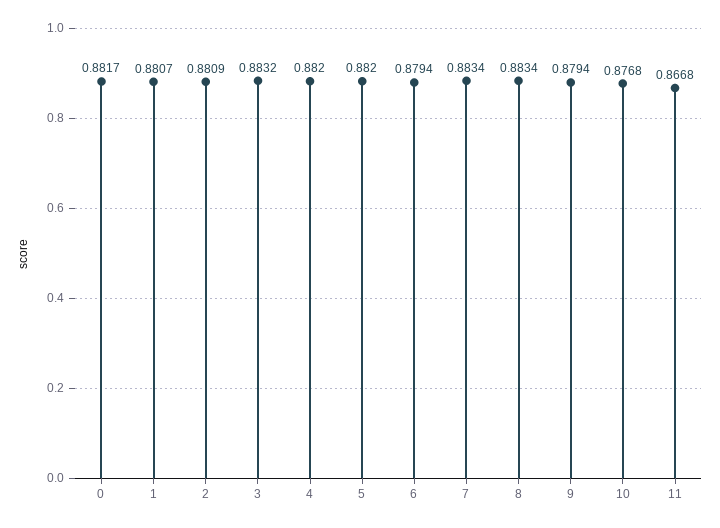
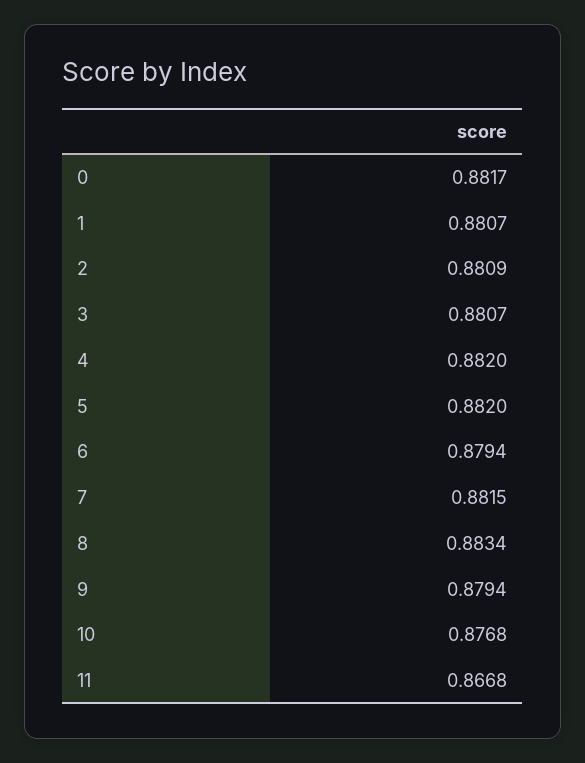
3: 0.8832 -> 0.8807
7: 0.8834 -> 0.8815

